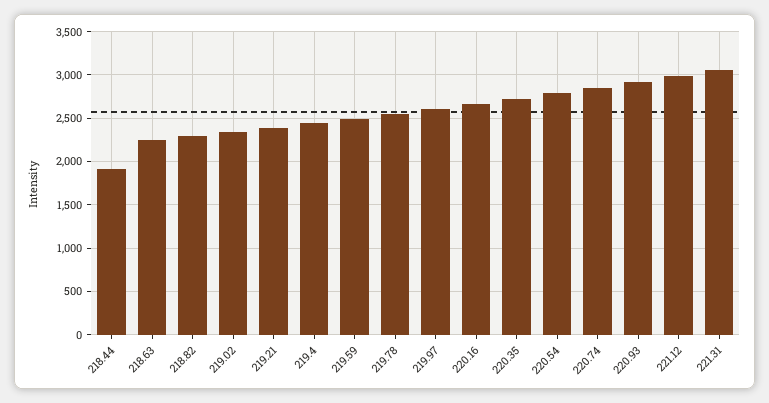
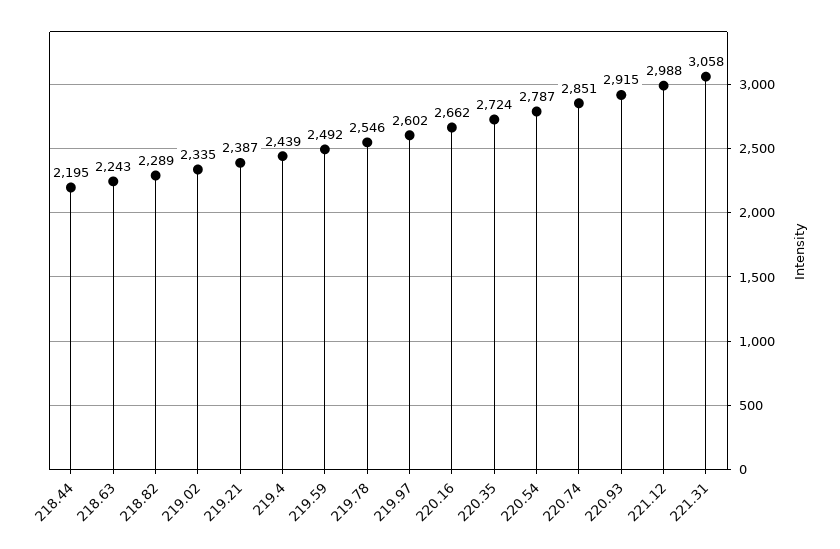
218.44: 1900 -> 2195

